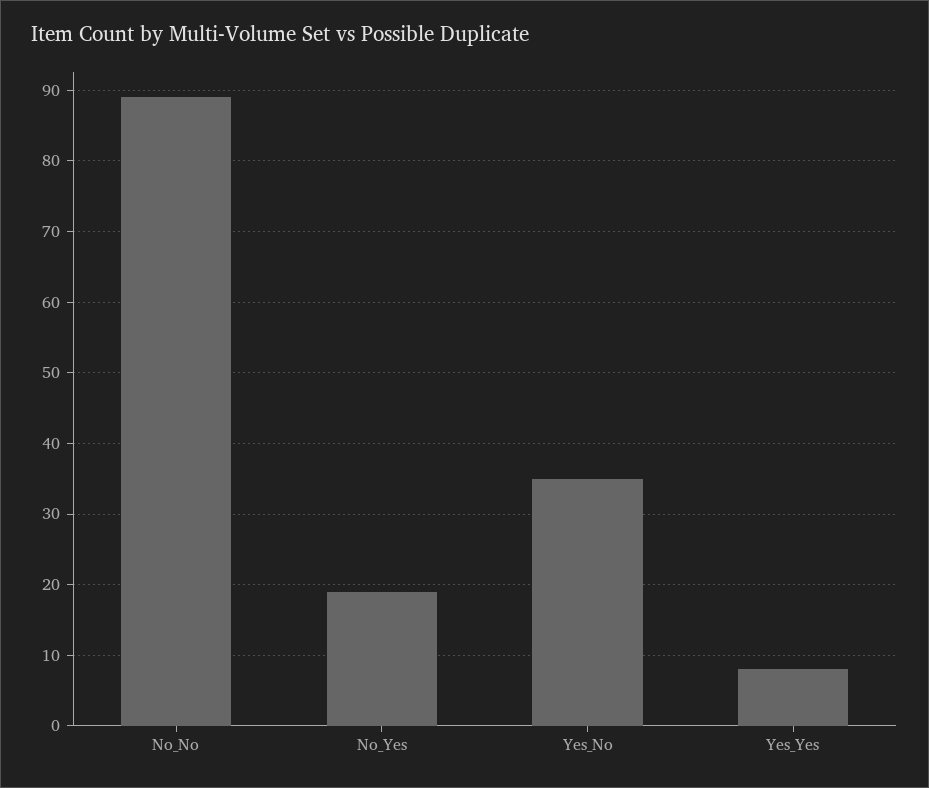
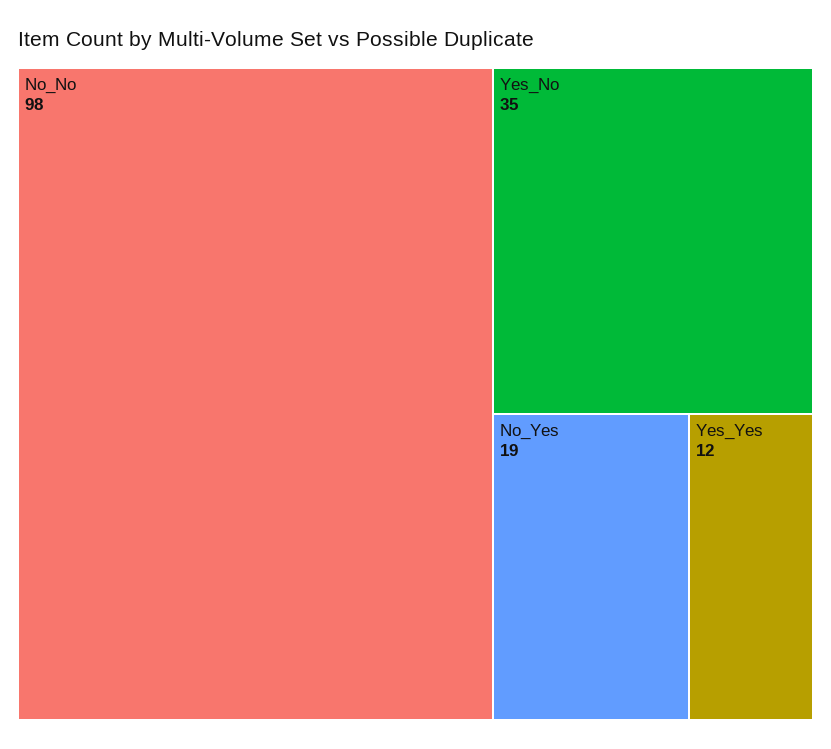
No_No: 89 -> 98
Yes_Yes: 8 -> 12

